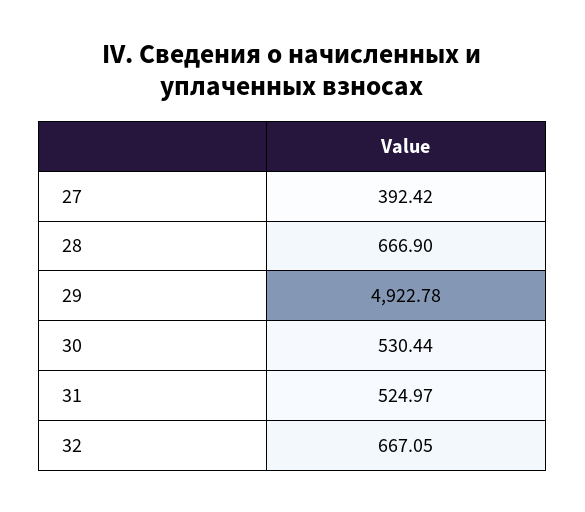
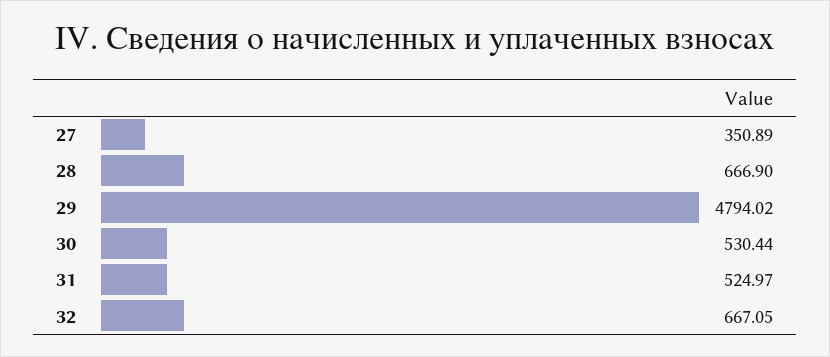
27: 392.42 -> 350.89
29: 4922.78 -> 4794.02

